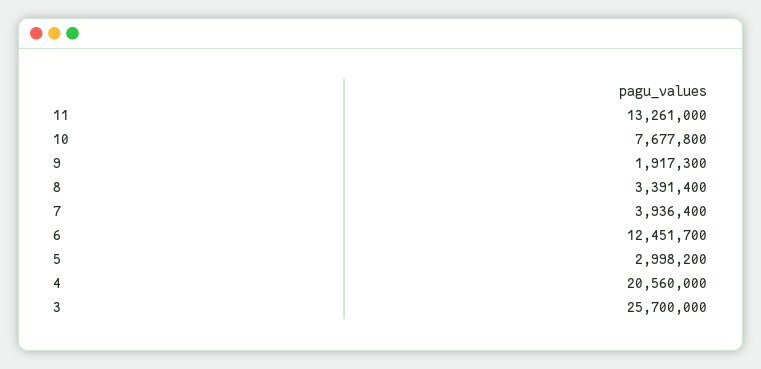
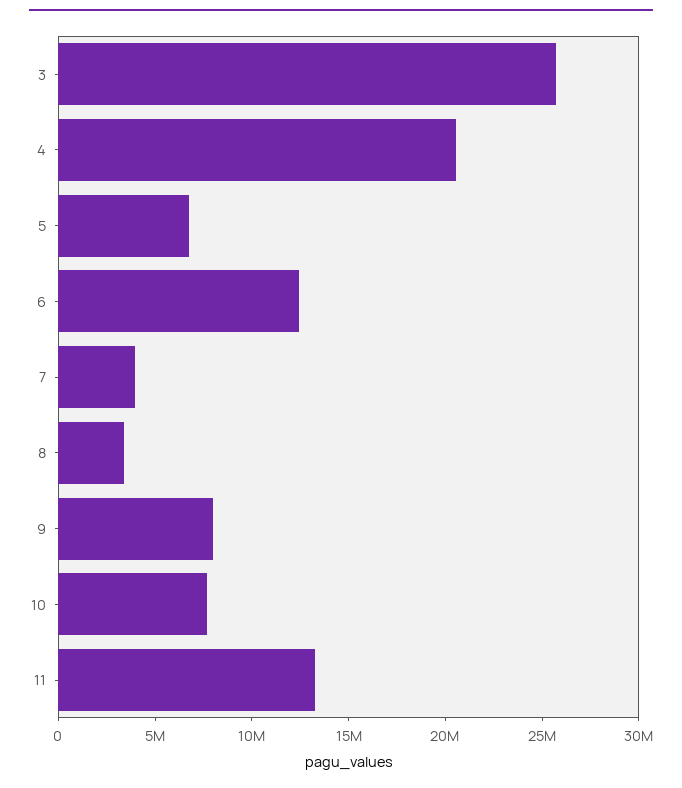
9: 1917300 -> 8000000
5: 2998200 -> 7000000

